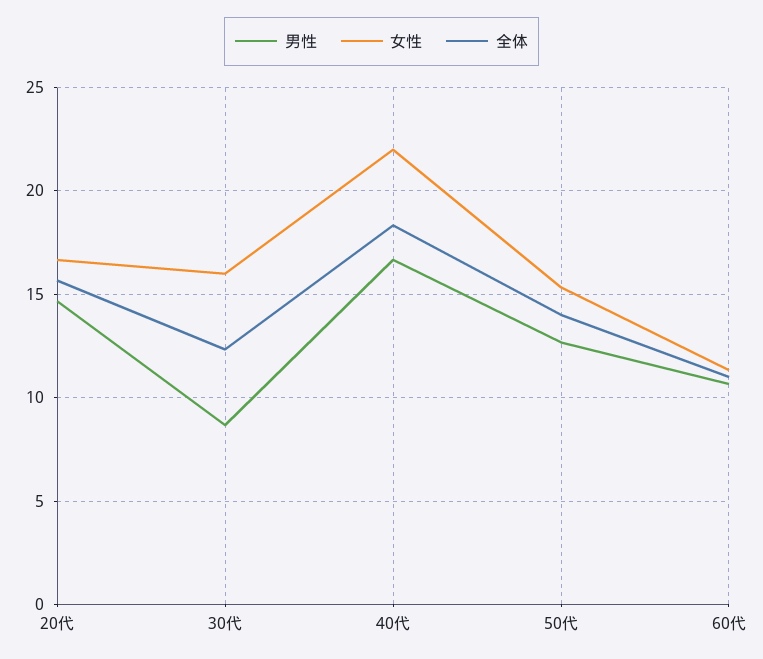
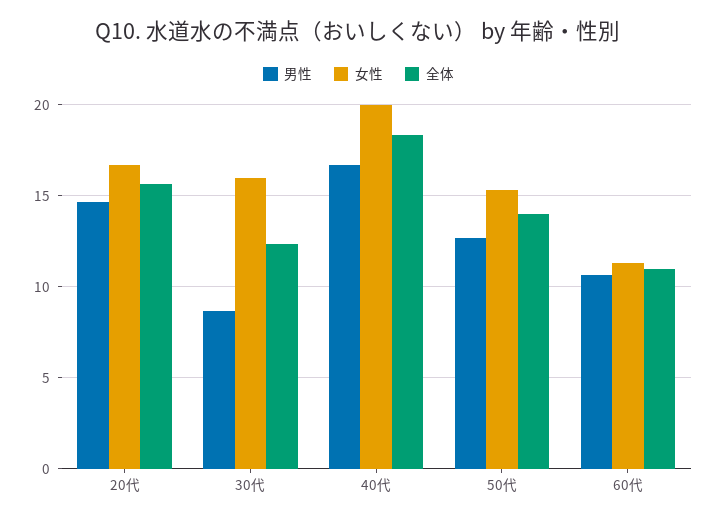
女性, 40代: 22 -> 20

